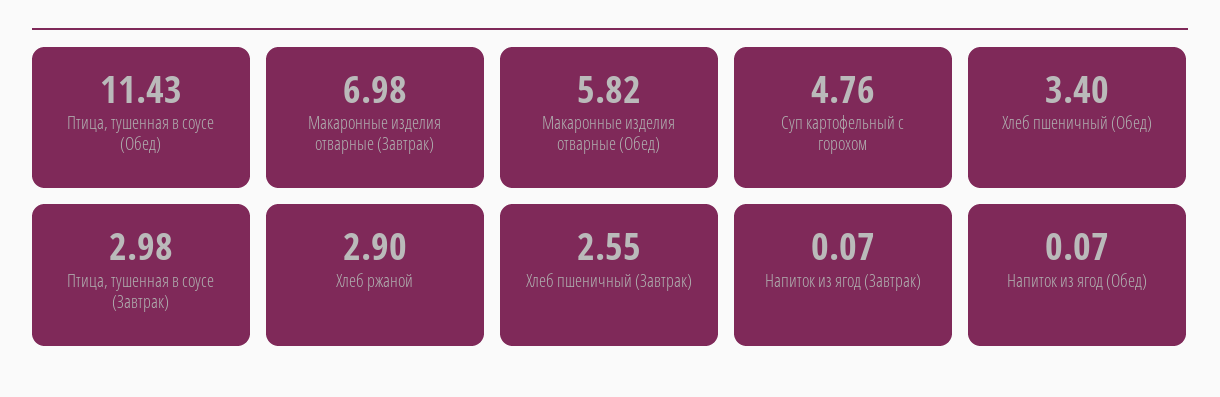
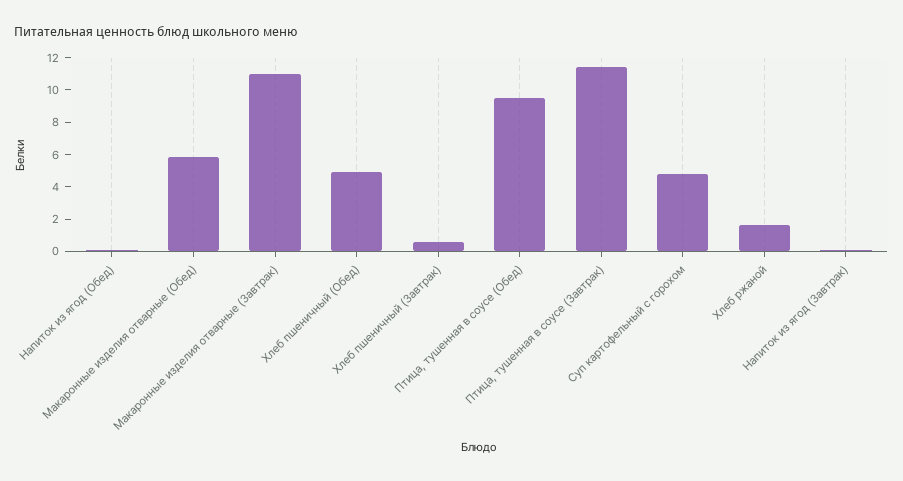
Птица, тушенная в соусе (Обед): 11.43 -> 9.5
Макаронные изделия отварные (Завтрак): 6.98 -> 11
Хлеб пшеничный (Обед): 3.4 -> 5
Птица, тушенная в соусе (Завтрак): 2.98 -> 11.5
Хлеб ржаной: 2.9 -> 1.5
Хлеб пшеничный (Завтрак): 2.55 -> 0.5

